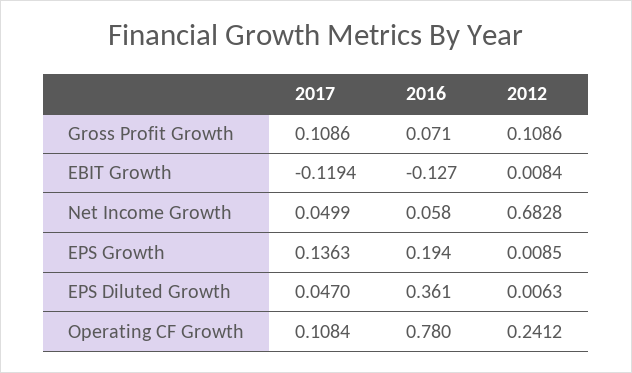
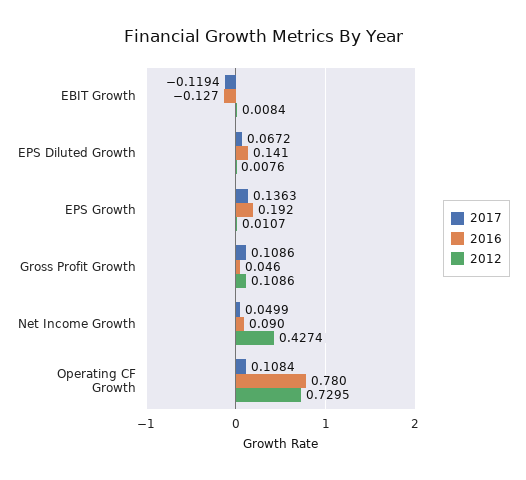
2016, Gross Profit Growth: 0.071 -> 0.046
2016, Net Income Growth: 0.058 -> 0.09
2012, Net Income Growth: 0.6828 -> 0.4274
2016, EPS Growth: 0.194 -> 0.192
2012, EPS Growth: 0.0085 -> 0.0107
2017, EPS Diluted Growth: 0.047 -> 0.0672
2016, EPS Diluted Growth: 0.361 -> 0.141
2012, EPS Diluted Growth: 0.0063 -> 0.0076
2012, Operating CF Growth: 0.2412 -> 0.7295

